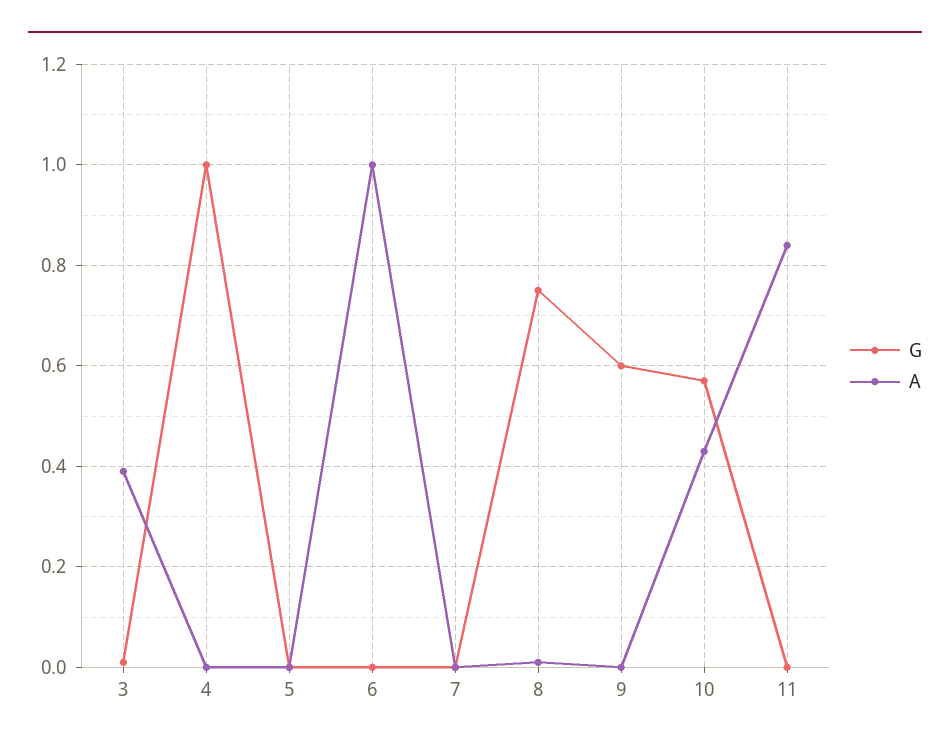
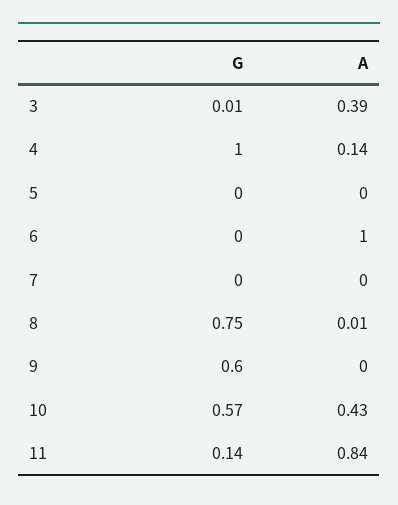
A, 4: 0 -> 0.14
G, 11: 0 -> 0.14

